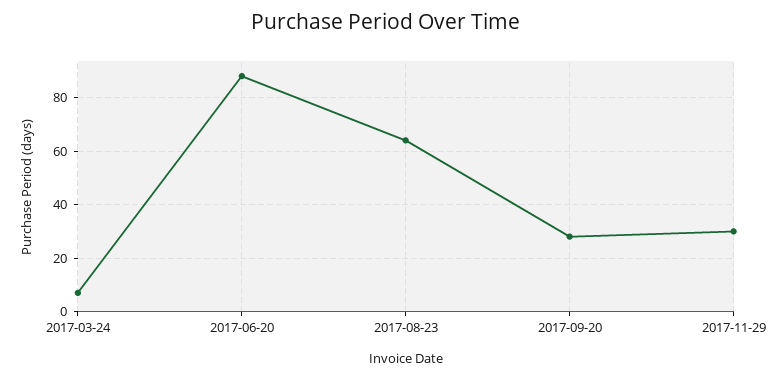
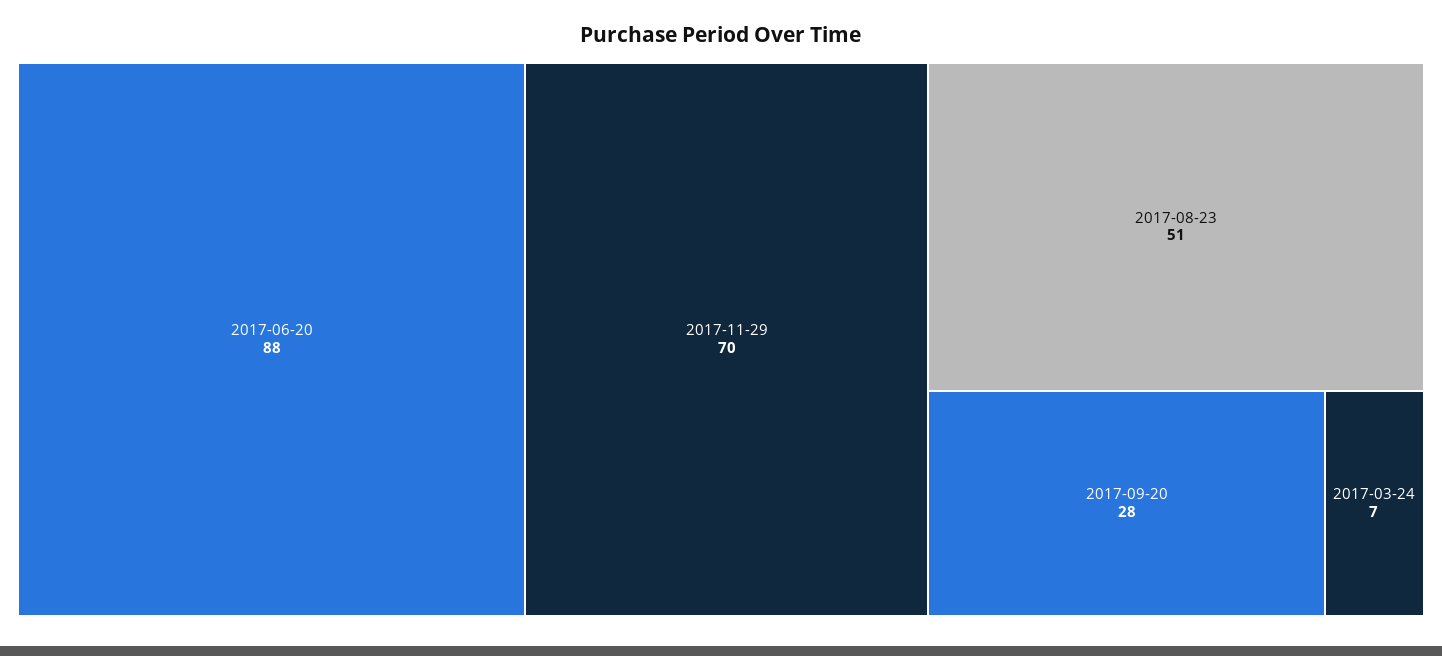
2017-08-23: 65 -> 51
2017-11-29: 30 -> 70

